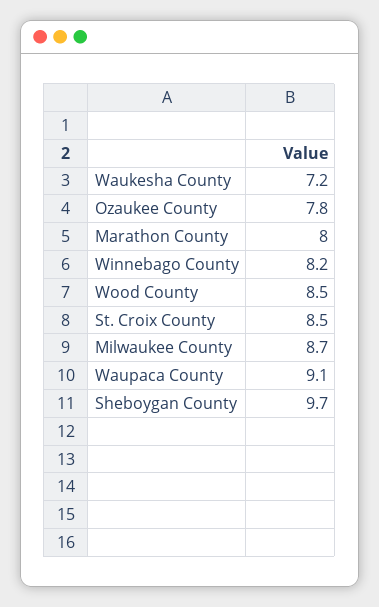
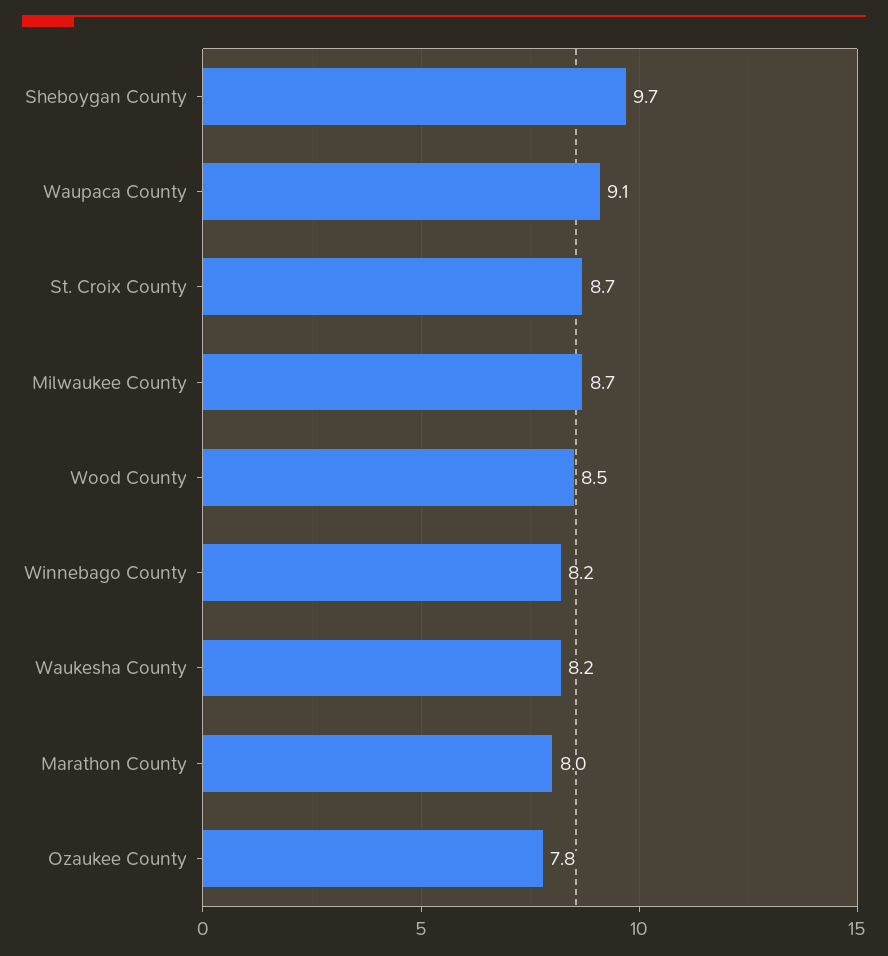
Waukesha County: 7.2 -> 8.2
St. Croix County: 8.5 -> 8.7

